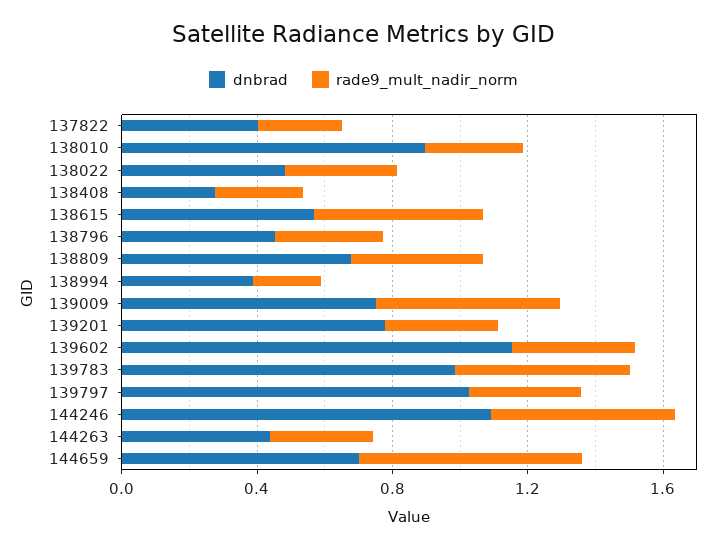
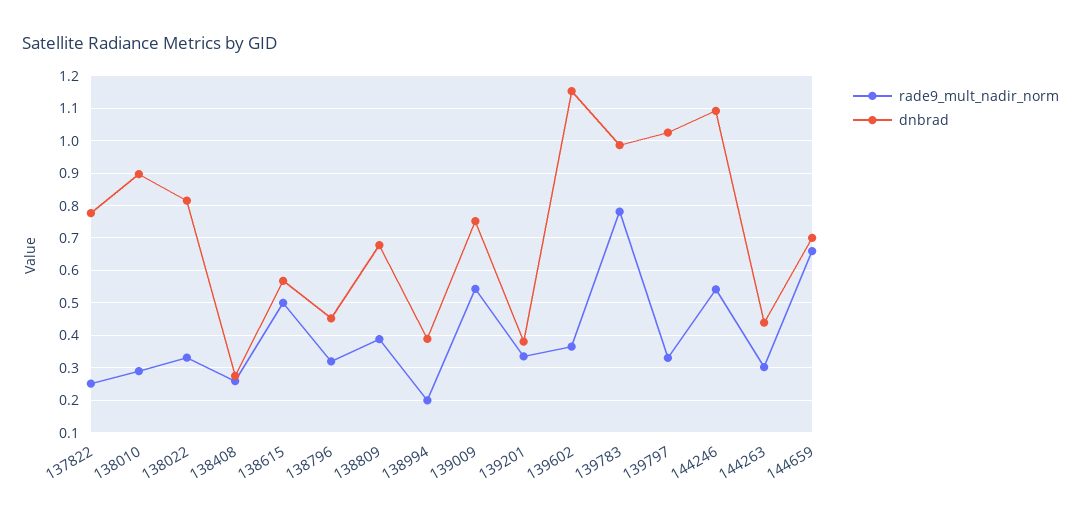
dnbrad, 137822: 0.4 -> 0.78
dnbrad, 138022: 0.5 -> 0.82
dnbrad, 139201: 0.8 -> 0.38
rade9_mult_nadir_norm, 139783: 0.5 -> 0.78

